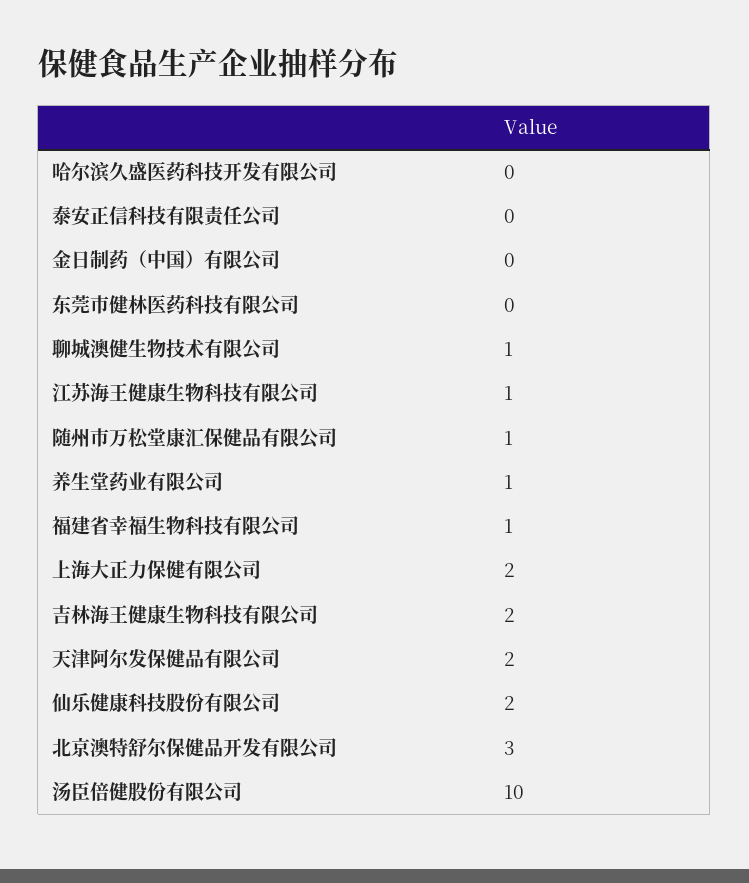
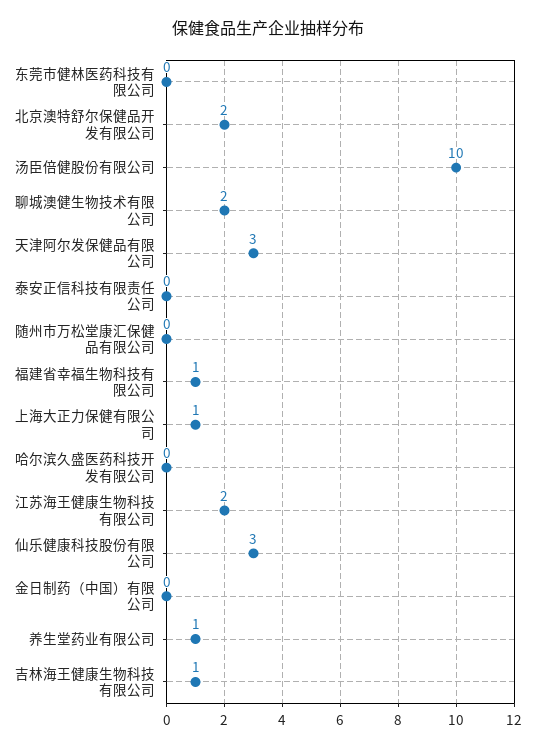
聊城澳健生物技术有限公司: 1 -> 2
江苏海王健康生物科技有限公司: 1 -> 2
随州市万松堂康汇保健品有限公司: 1 -> 0
上海大正力保健有限公司: 2 -> 1
吉林海王健康生物科技有限公司: 2 -> 1
天津阿尔发保健品有限公司: 2 -> 3
仙乐健康科技股份有限公司: 2 -> 3
北京澳特舒尔保健品开发有限公司: 3 -> 2

